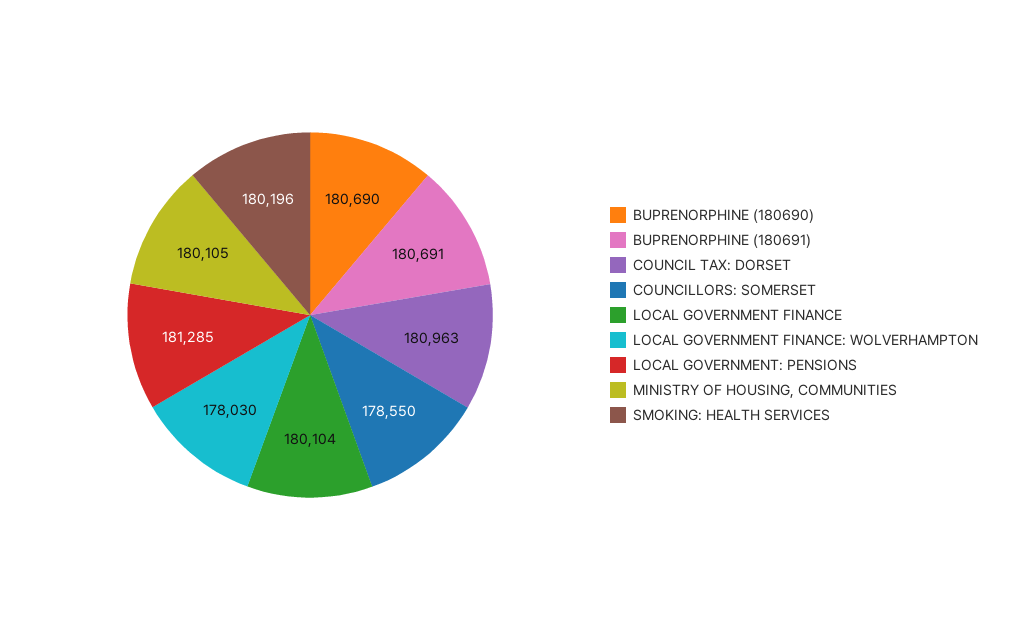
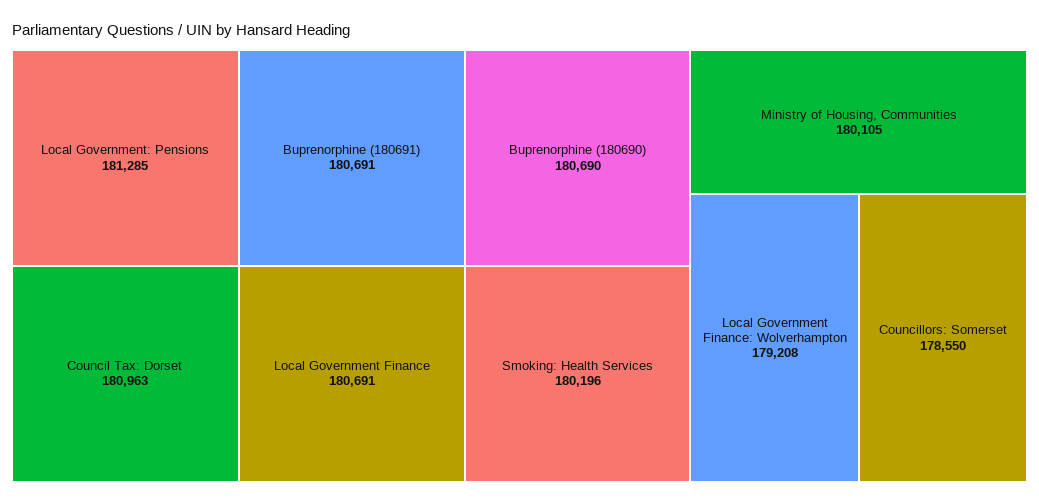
LOCAL GOVERNMENT FINANCE: 180104 -> 180691
LOCAL GOVERNMENT FINANCE: WOLVERHAMPTON: 178030 -> 179208

